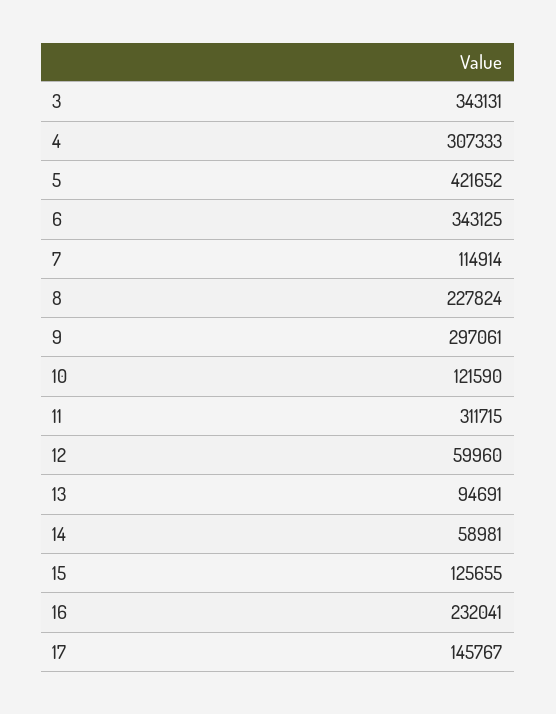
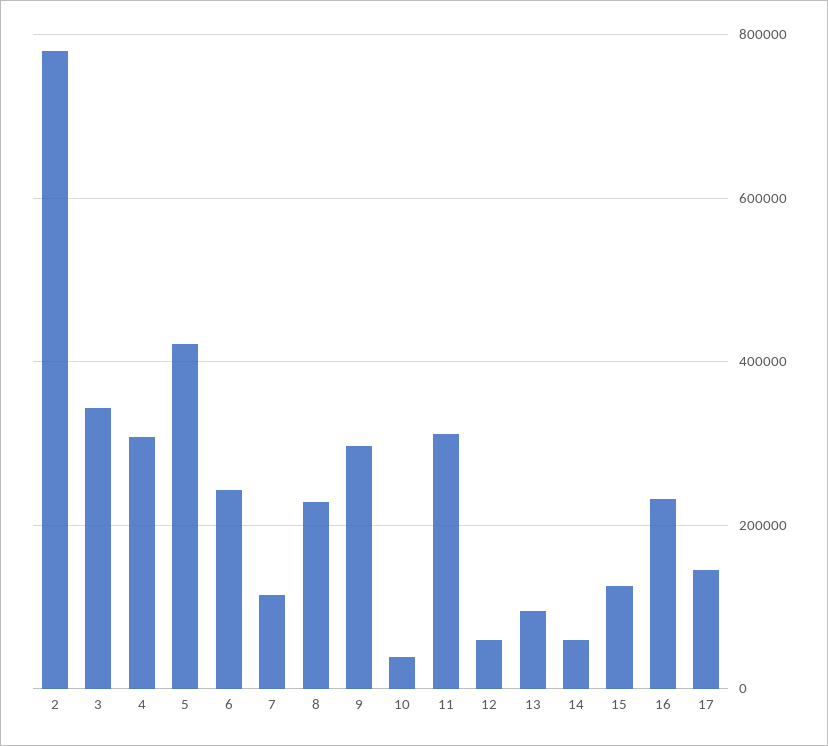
6: 343125 -> 240000
10: 121590 -> 40000
2: none -> 780000

